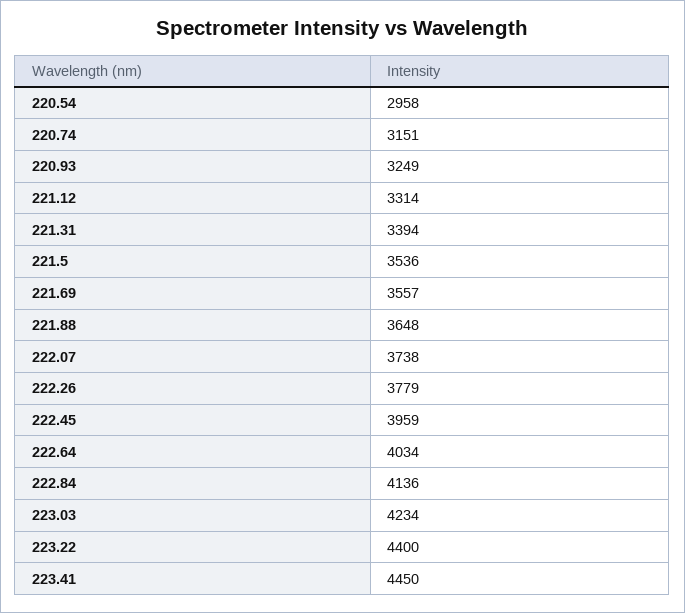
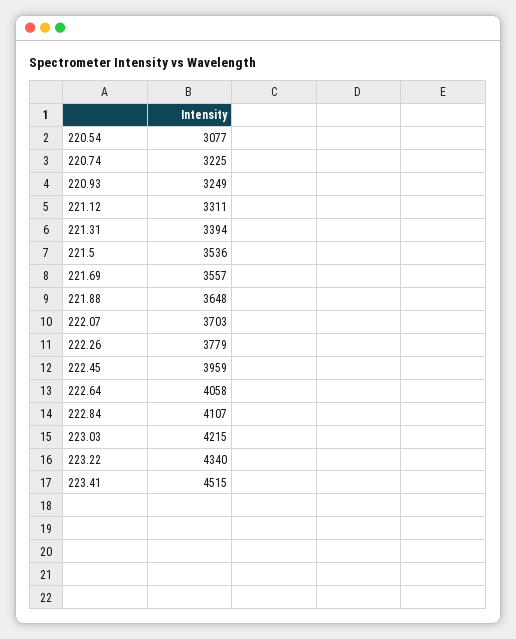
220.54: 2958 -> 3077
220.74: 3151 -> 3225
221.12: 3314 -> 3311
222.07: 3738 -> 3703
222.64: 4034 -> 4058
222.84: 4136 -> 4107
223.03: 4234 -> 4215
223.22: 4400 -> 4340
223.41: 4450 -> 4515

